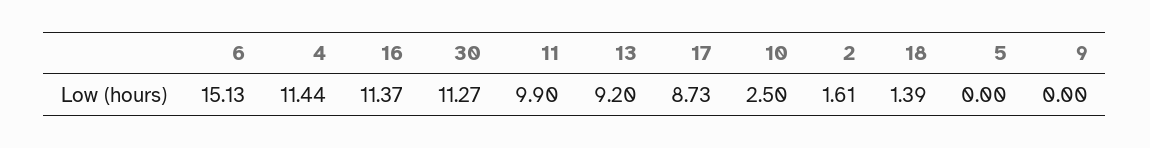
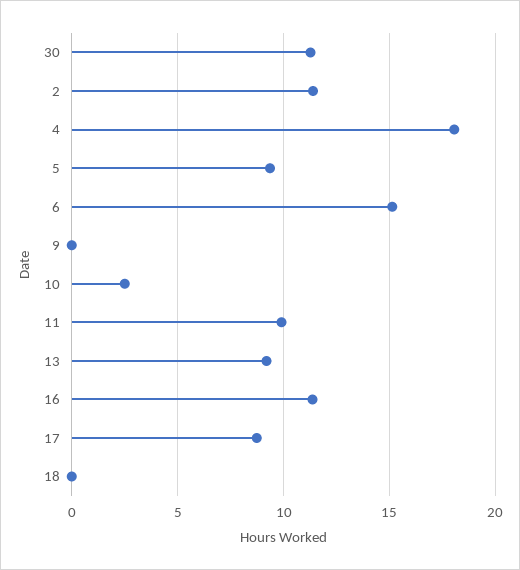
4: 11.44 -> 18
2: 1.61 -> 11.5
18: 1.39 -> 0
5: 0 -> 9.5

